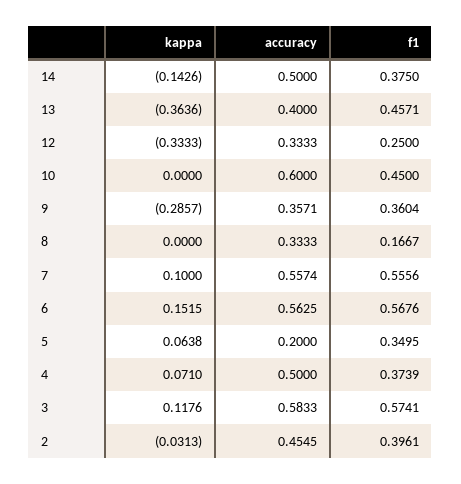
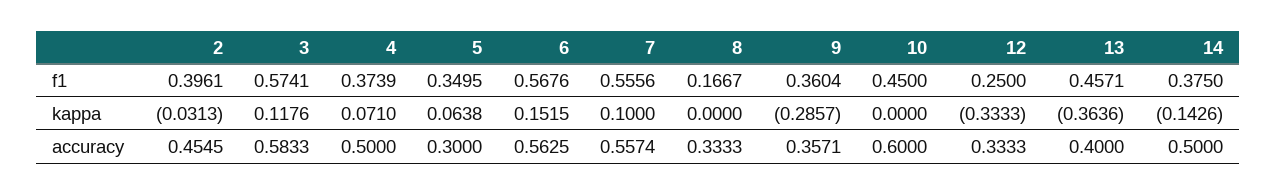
accuracy, 5: 0.2 -> 0.3

